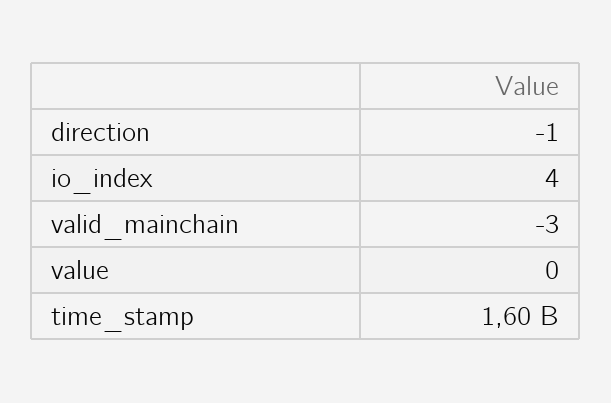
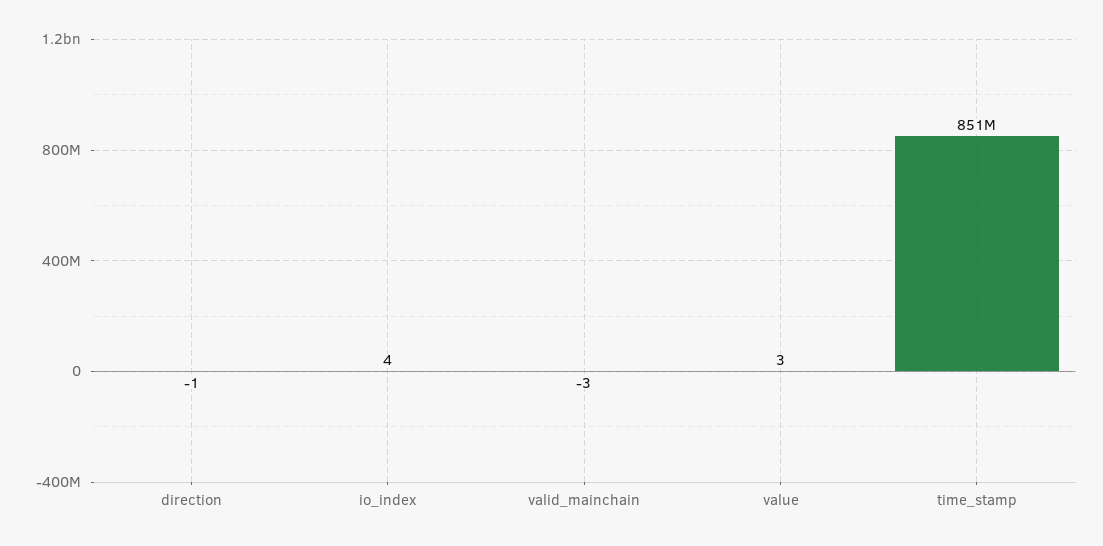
value: 0 -> 3
time_stamp: 1600000000 -> 851000000

